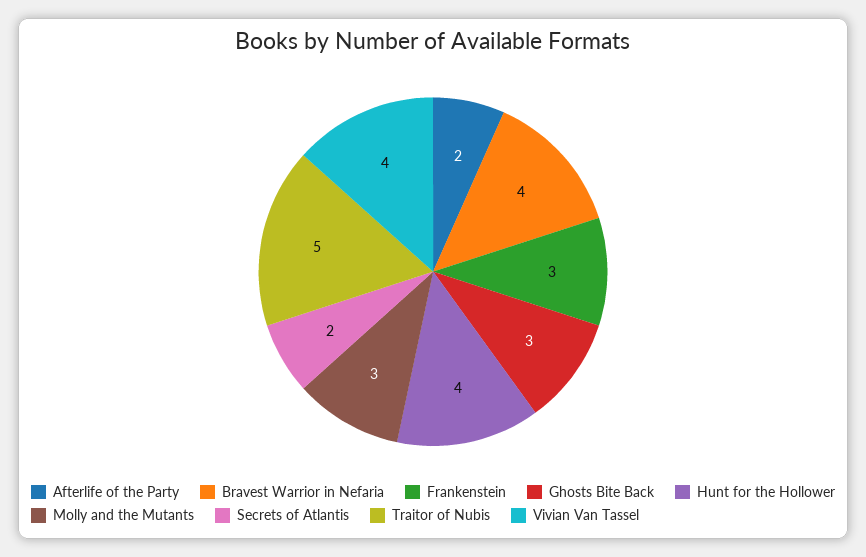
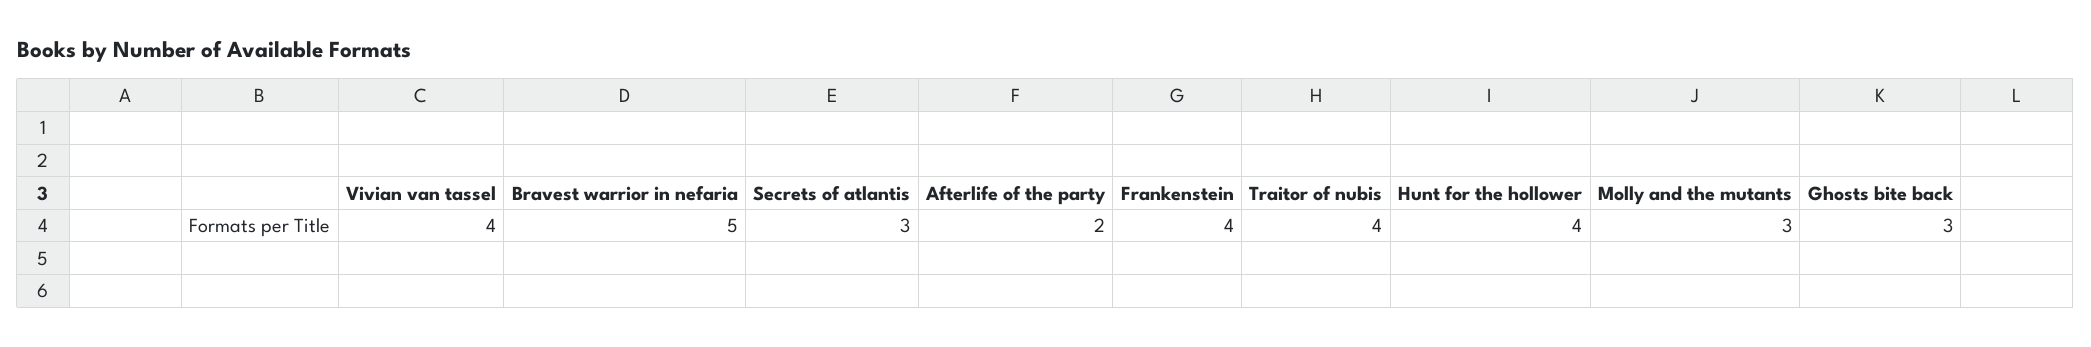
Bravest Warrior in Nefaria: 4 -> 5
Frankenstein: 3 -> 4
Secrets of Atlantis: 2 -> 3
Traitor of Nubis: 5 -> 4

